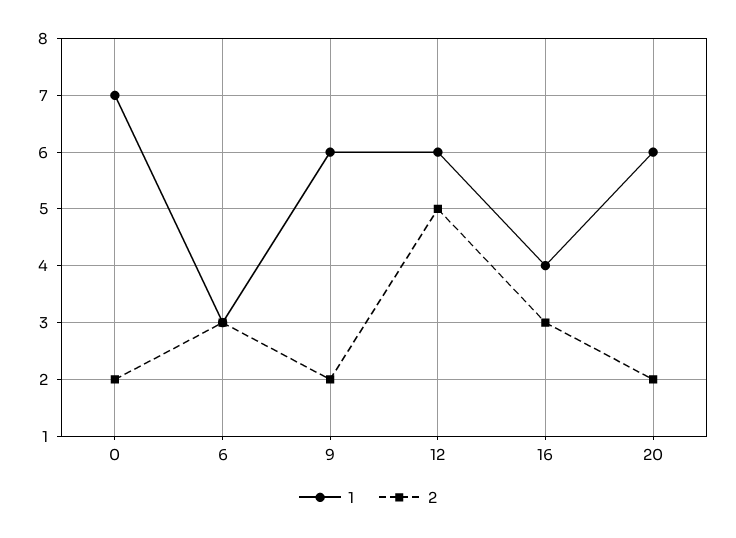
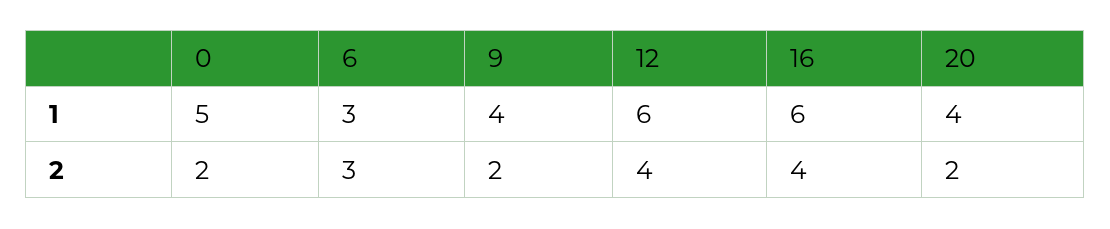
1, 0: 7 -> 5
1, 9: 6 -> 4
2, 12: 5 -> 4
1, 16: 4 -> 6
2, 16: 3 -> 4
1, 20: 6 -> 4

